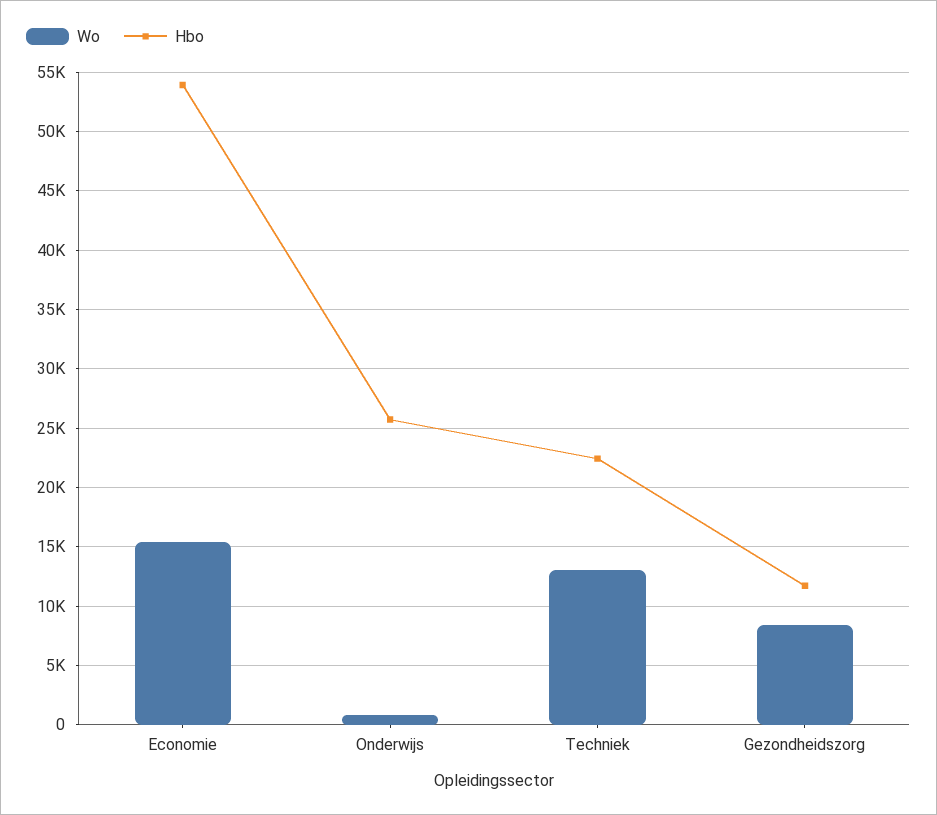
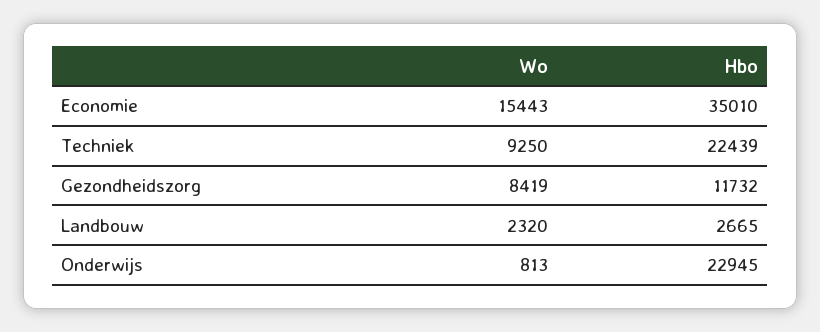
Hbo, Economie: 54000 -> 35010
Hbo, Onderwijs: 26000 -> 22945
Wo, Techniek: 13000 -> 9250
Wo, Landbouw: none -> 2320
Hbo, Landbouw: none -> 2665

